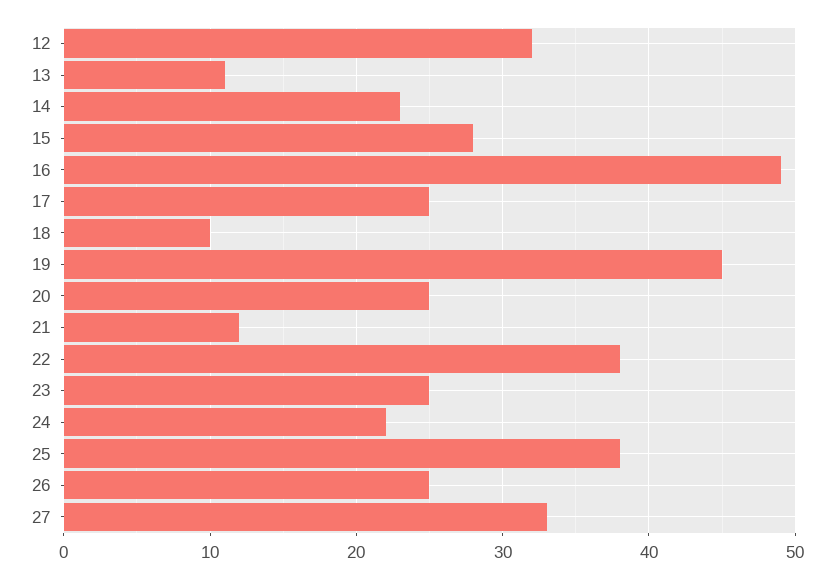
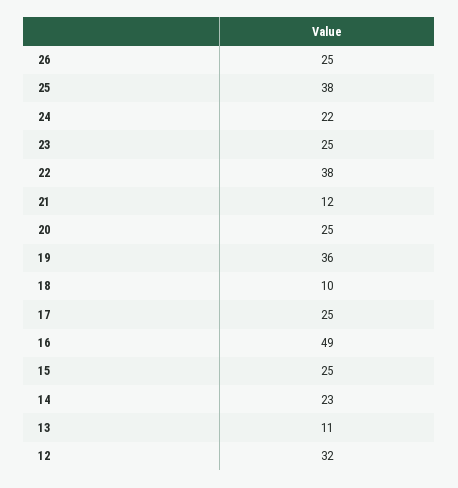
15: 28 -> 25
19: 45 -> 36
27: 33 -> none

